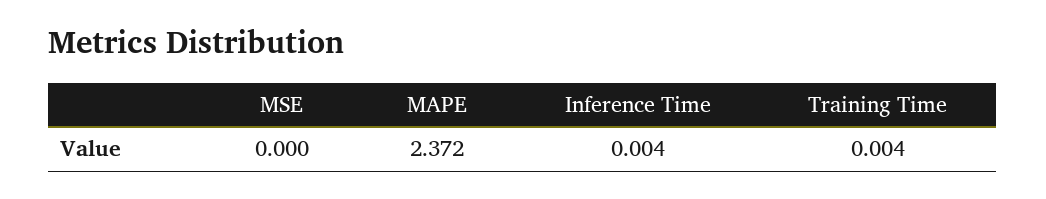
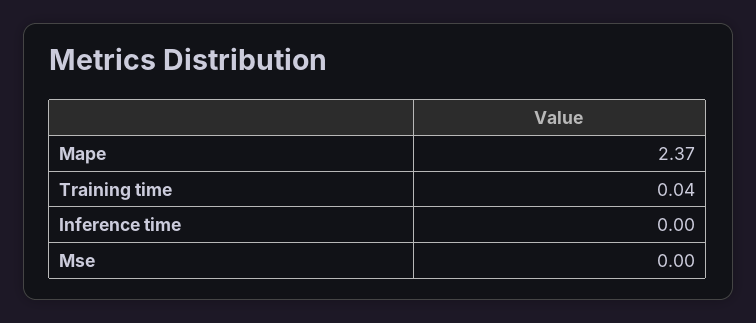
Training Time: 0.004 -> 0.04

